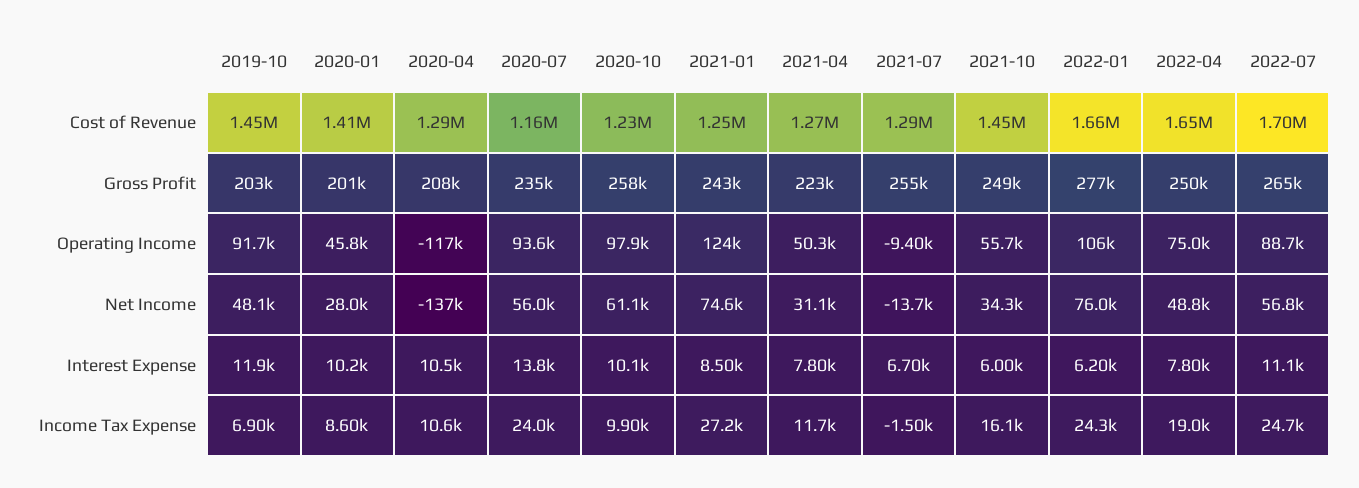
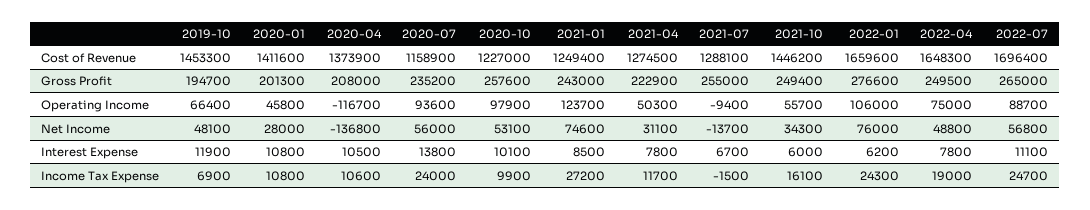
2020-04, Cost of Revenue: 1290000 -> 1373900
2019-10, Gross Profit: 203000 -> 194700
2019-10, Operating Income: 91700 -> 66400
2020-10, Net Income: 61100 -> 53100
2020-01, Interest Expense: 10200 -> 10800
2020-01, Income Tax Expense: 8600 -> 10800

